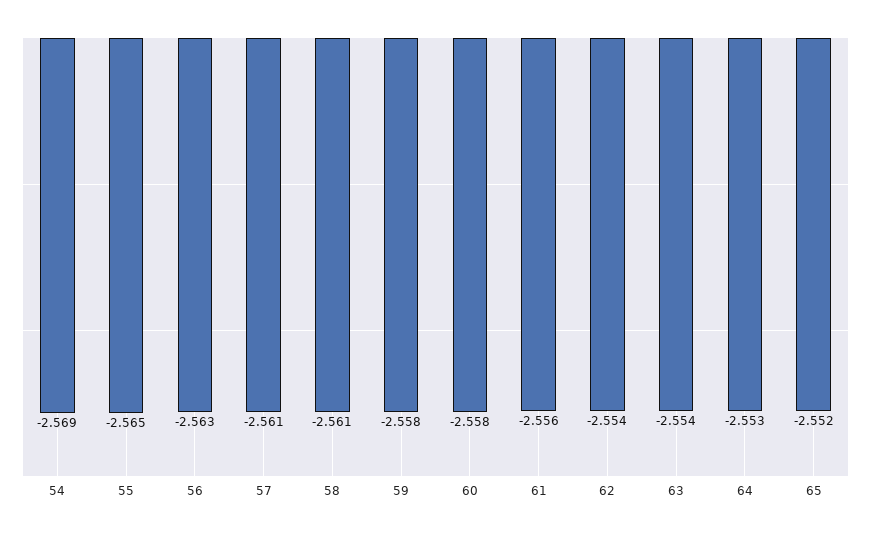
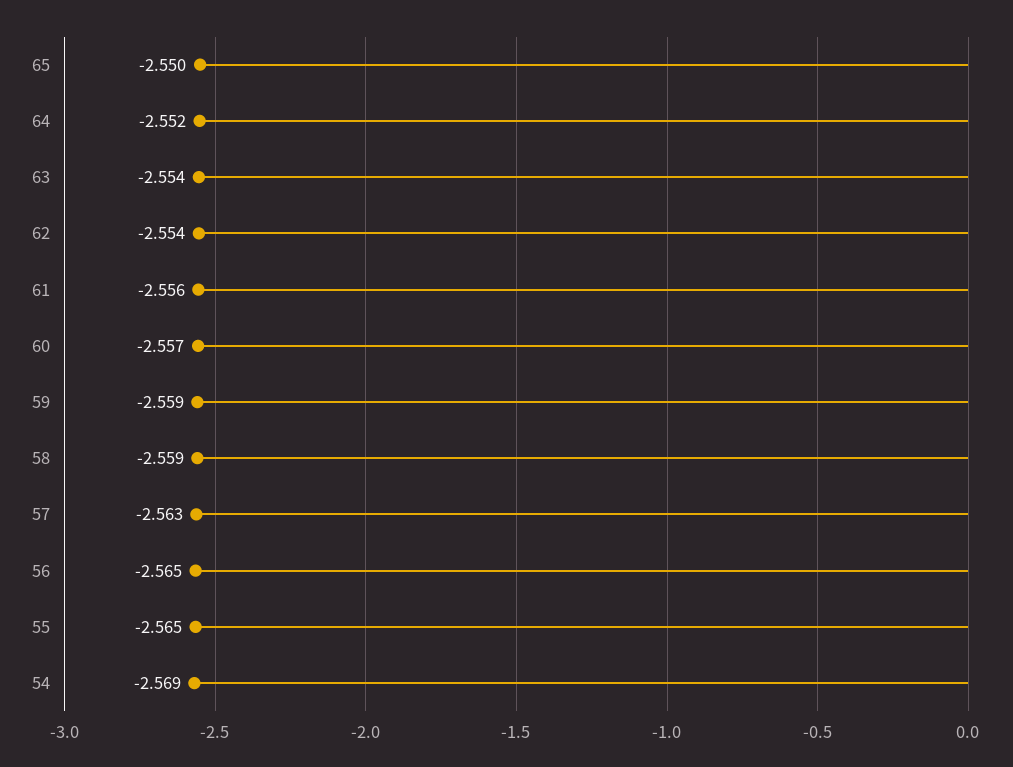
56: -2.563 -> -2.565
57: -2.561 -> -2.563
58: -2.561 -> -2.559
59: -2.558 -> -2.559
60: -2.558 -> -2.557
64: -2.553 -> -2.552
65: -2.552 -> -2.55

